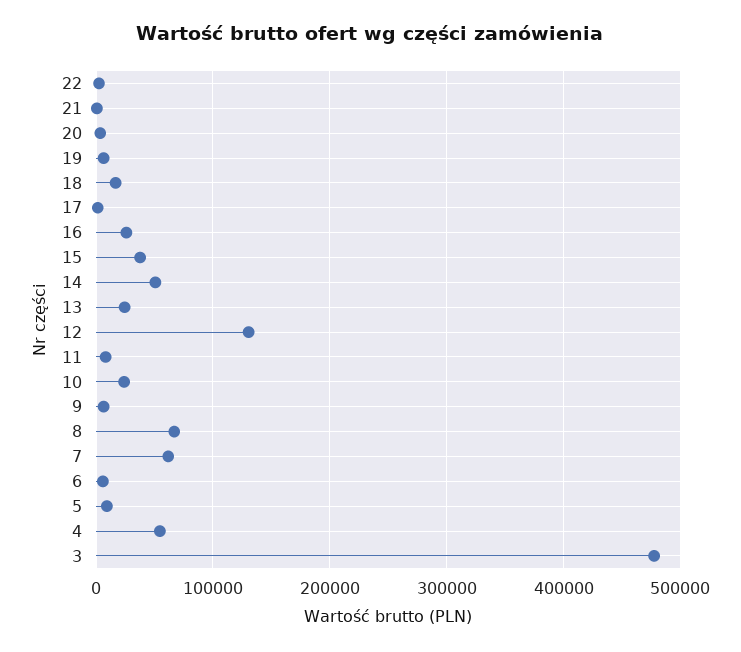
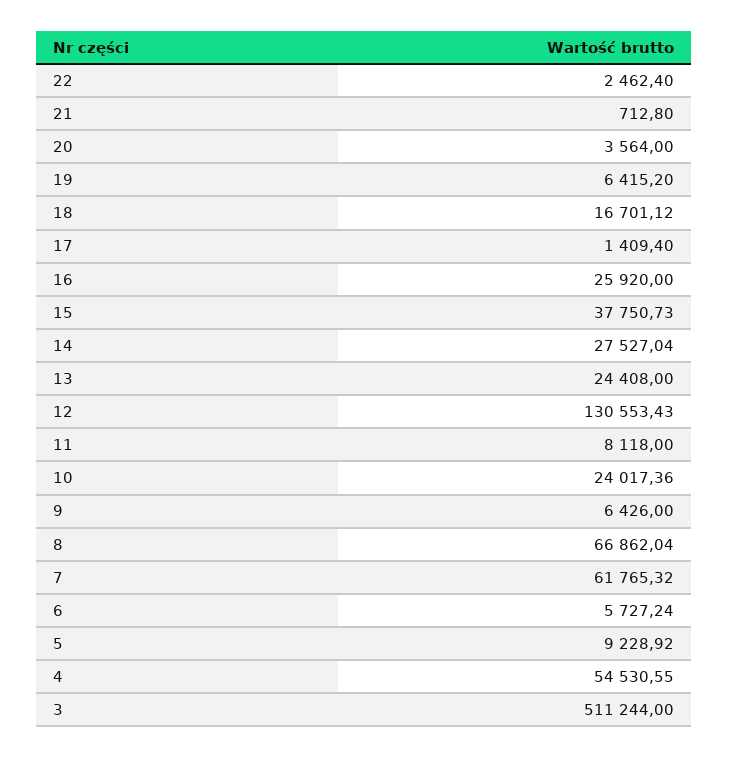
14: 50000 -> 27527.04
3: 480000 -> 511244

